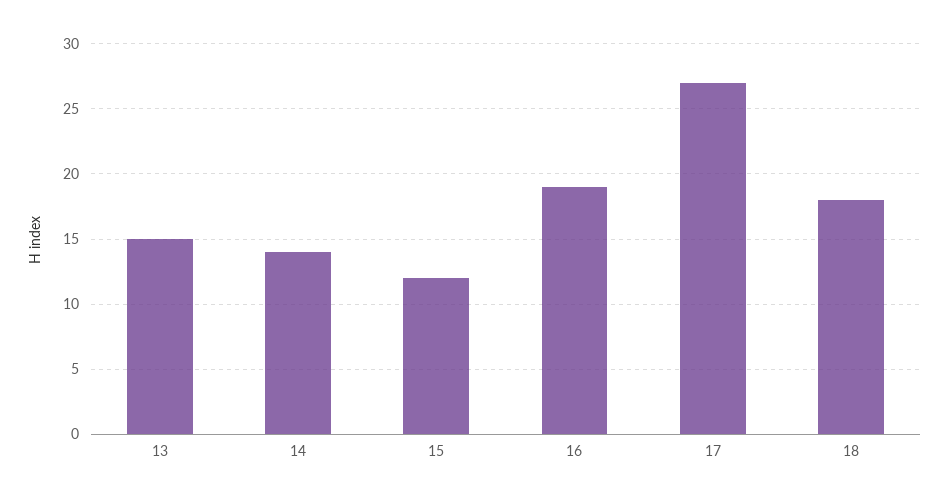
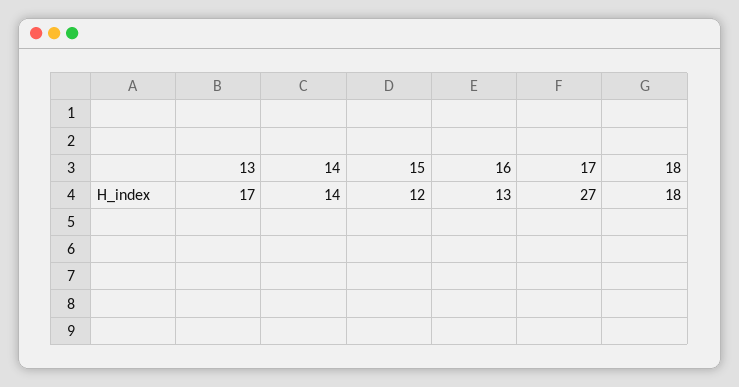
13: 15 -> 17
16: 19 -> 13

